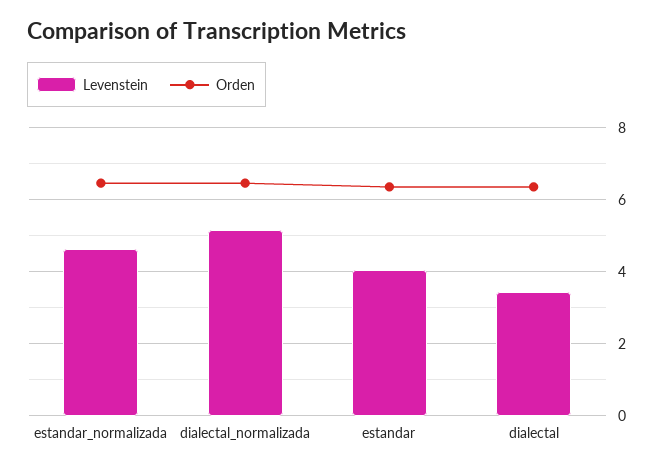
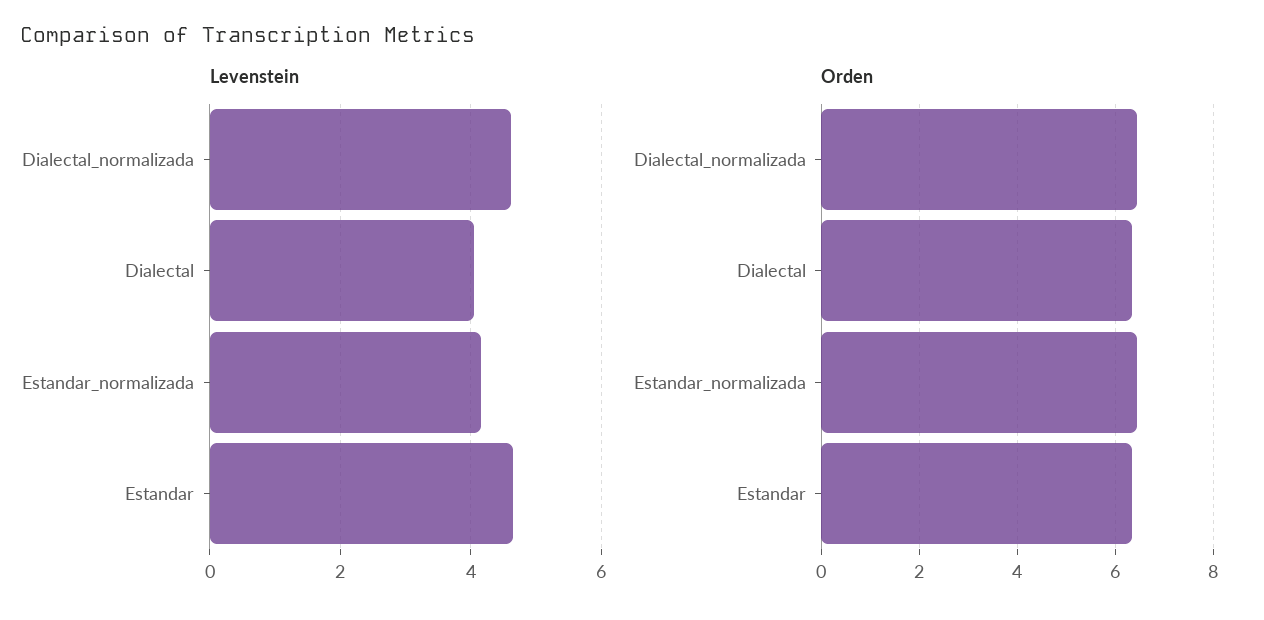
Levenstein, estandar_normalizada: 4.6 -> 4.2
Levenstein, dialectal_normalizada: 5.2 -> 4.6
Levenstein, estandar: 4 -> 4.6
Levenstein, dialectal: 3.4 -> 4

